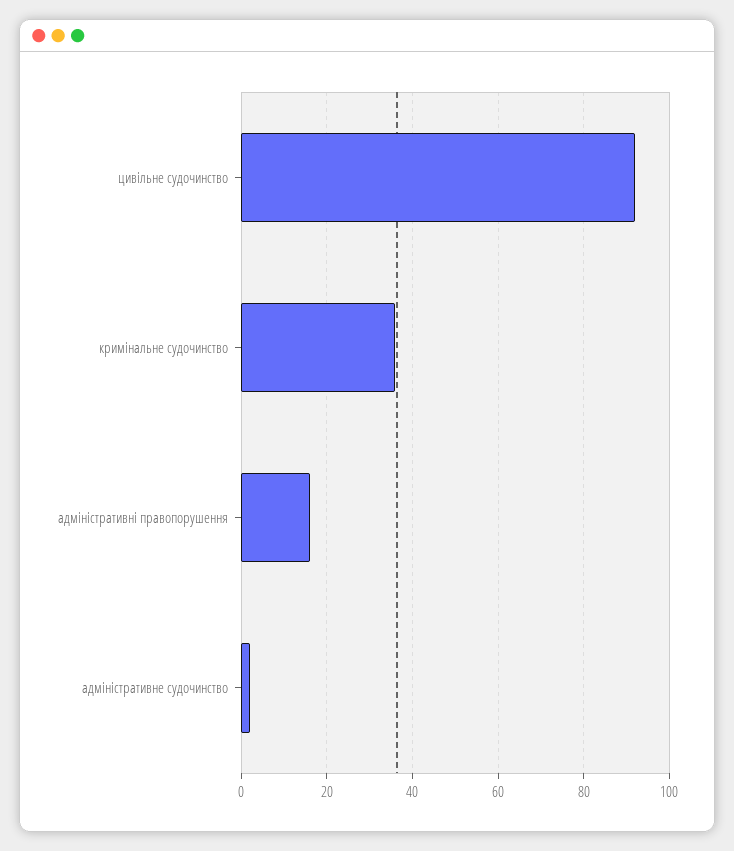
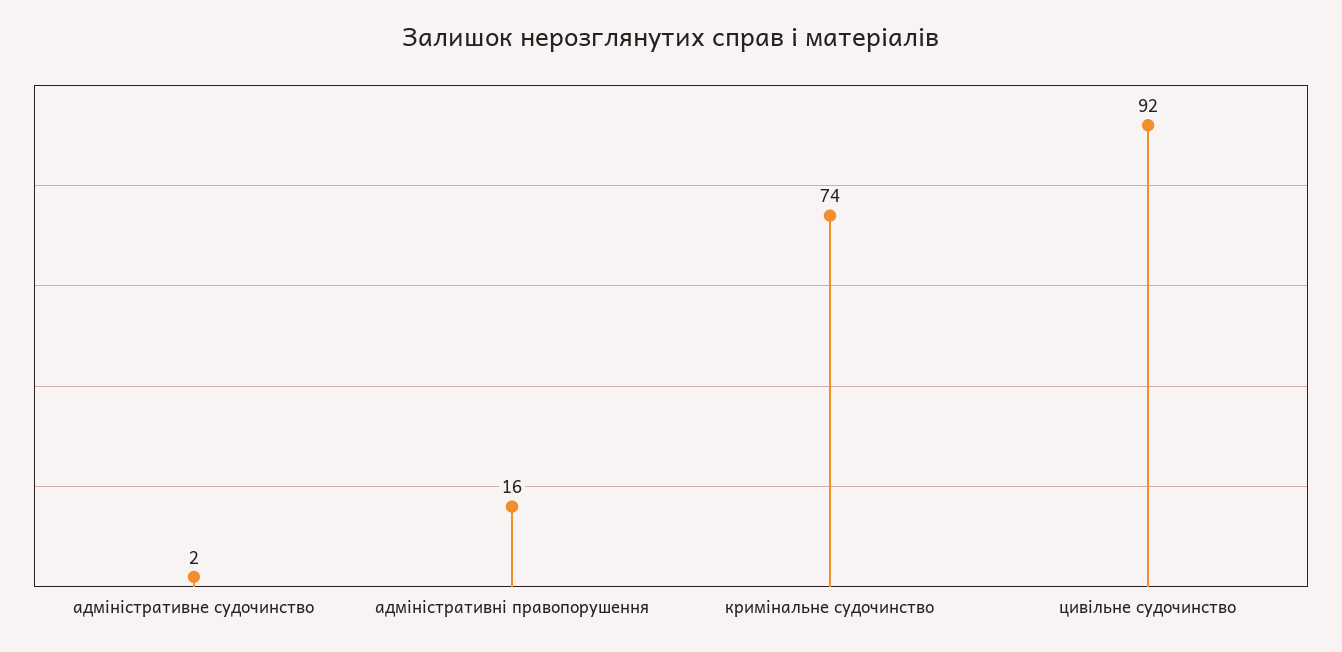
кримінальне судочинство: 35 -> 74

